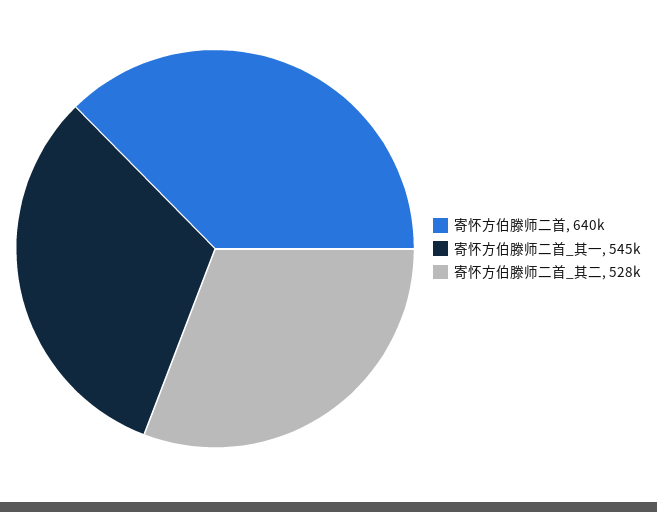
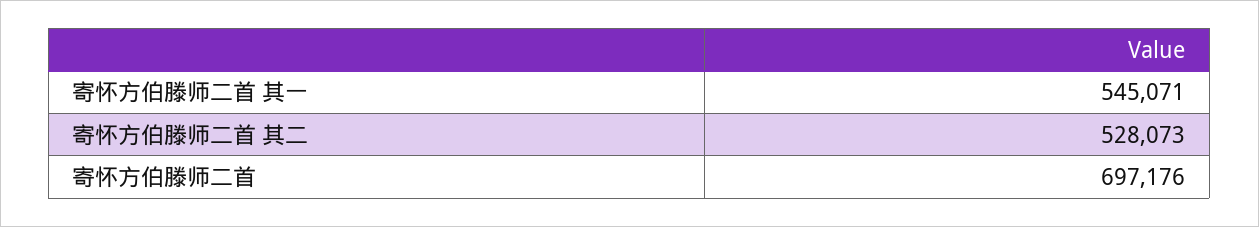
寄怀方伯滕师二首: 640000 -> 697176

